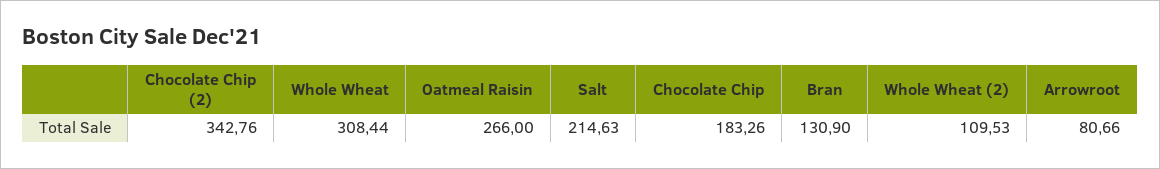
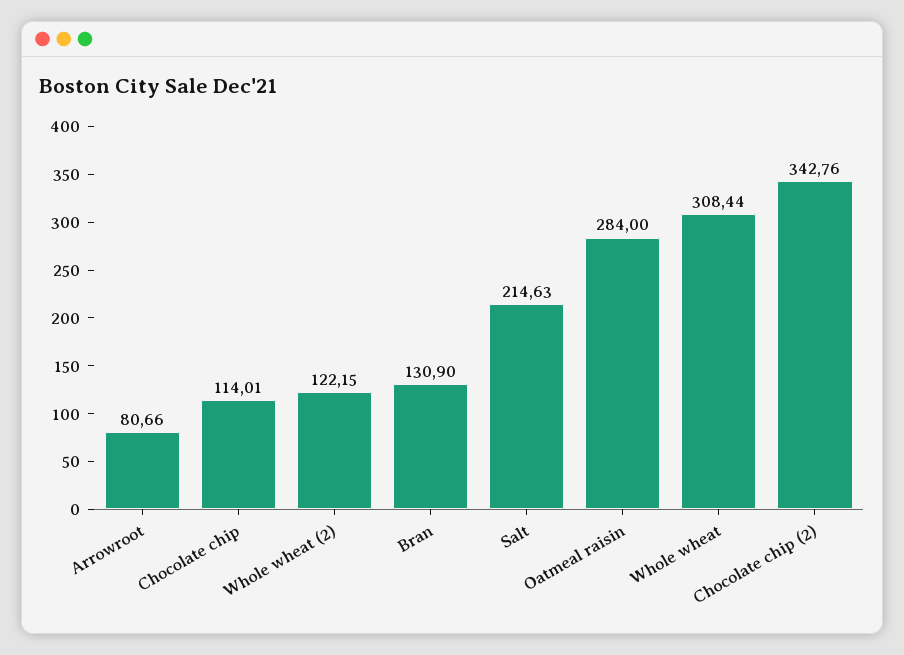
Oatmeal Raisin: 266 -> 284
Chocolate Chip: 183.26 -> 114.01
Whole Wheat (2): 109.53 -> 122.15

